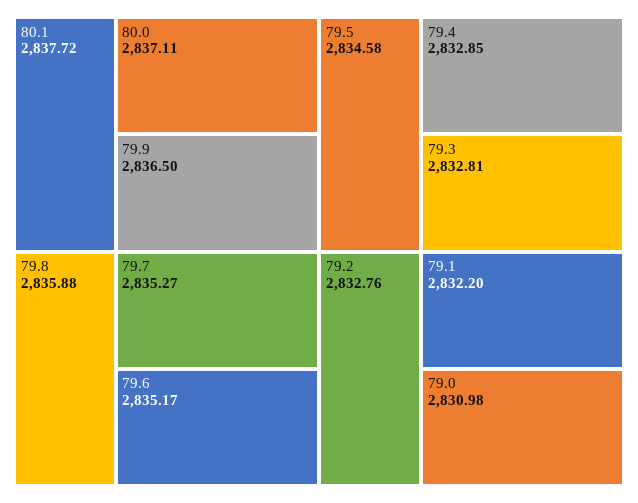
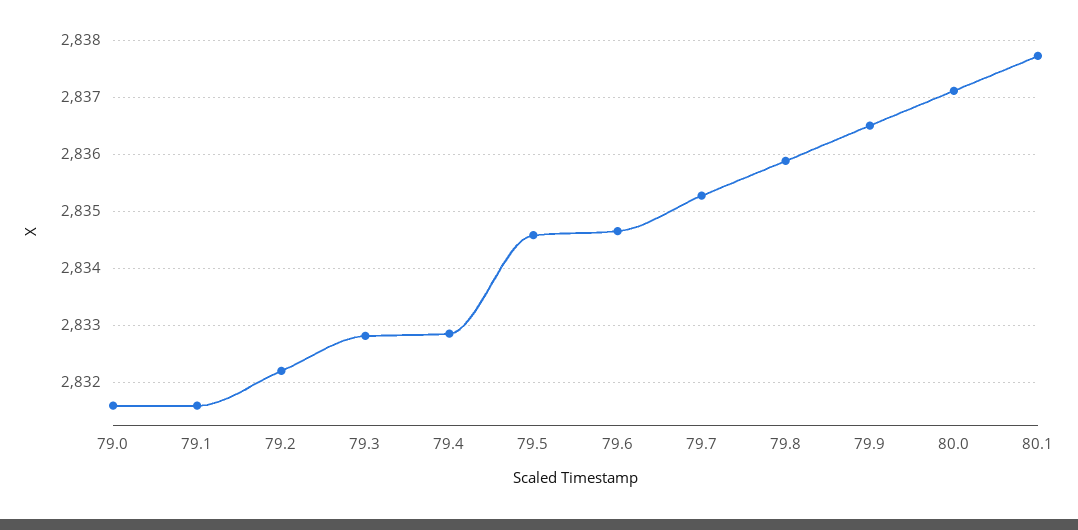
79.6: 2835.17 -> 2834.6
79.2: 2832.76 -> 2832.2
79.1: 2832.2 -> 2831.6
79.0: 2830.98 -> 2831.6

